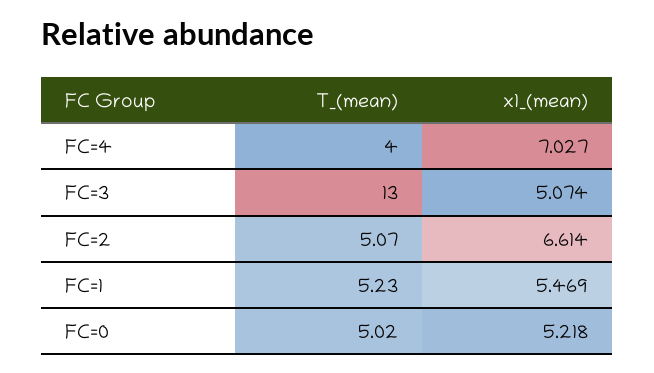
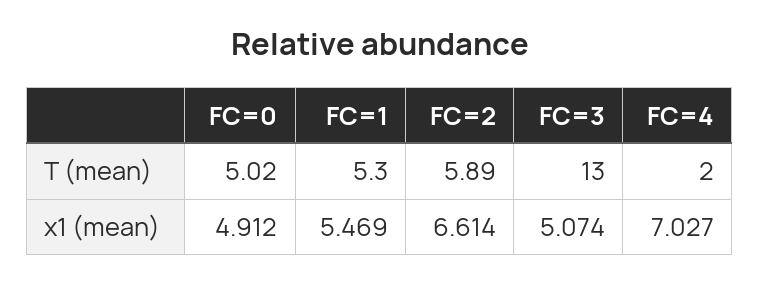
T_(mean), FC=4: 4 -> 2
T_(mean), FC=2: 5.07 -> 5.89
T_(mean), FC=1: 5.23 -> 5.3
x1_(mean), FC=0: 5.218 -> 4.912

